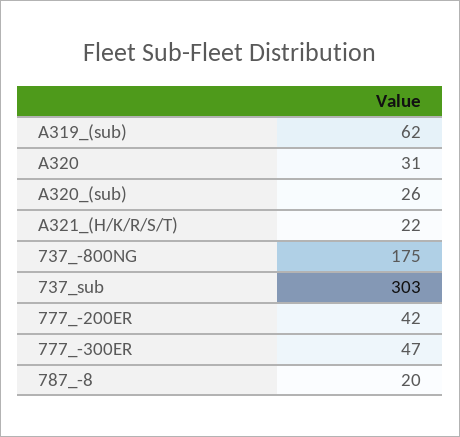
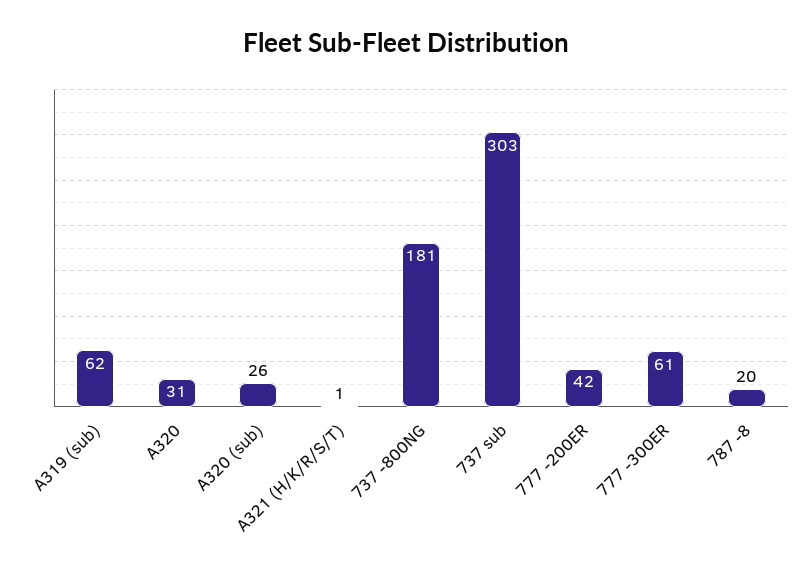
A321_(H/K/R/S/T): 22 -> 1
737_-800NG: 175 -> 181
777_-300ER: 47 -> 61

